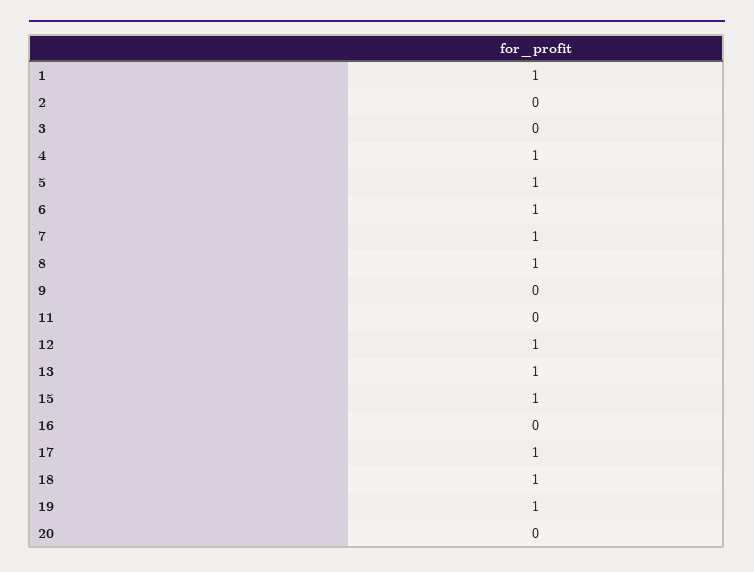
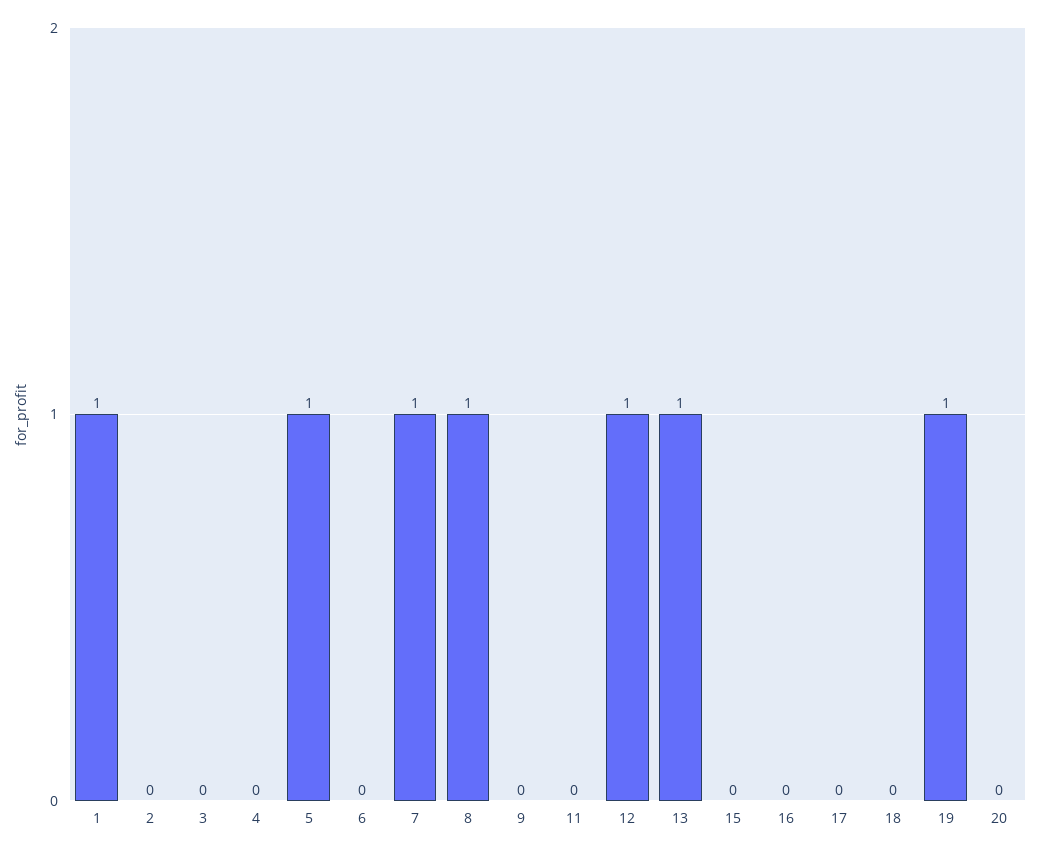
4: 1 -> 0
6: 1 -> 0
15: 1 -> 0
17: 1 -> 0
18: 1 -> 0

